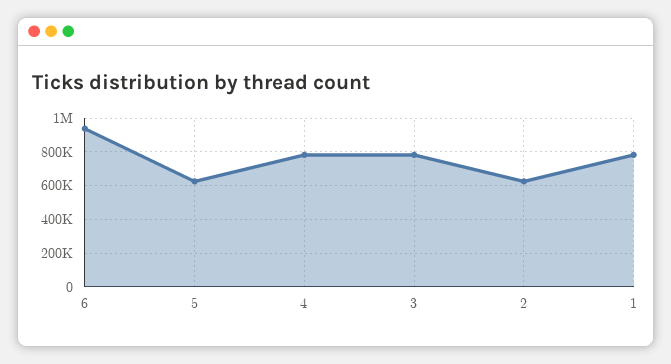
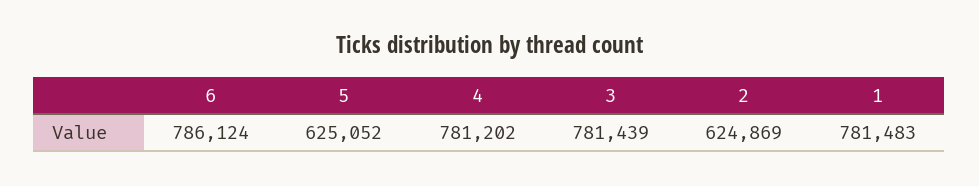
6: 950000 -> 786124

